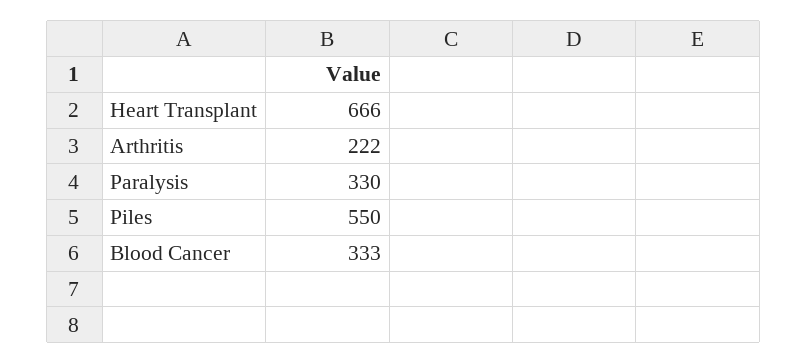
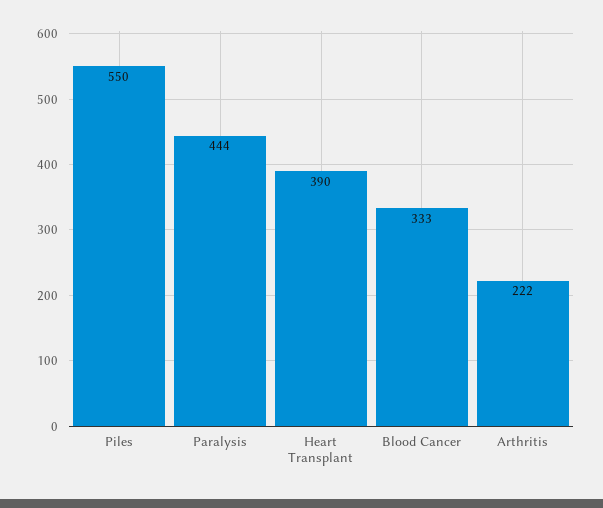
Heart Transplant: 666 -> 390
Paralysis: 330 -> 444

